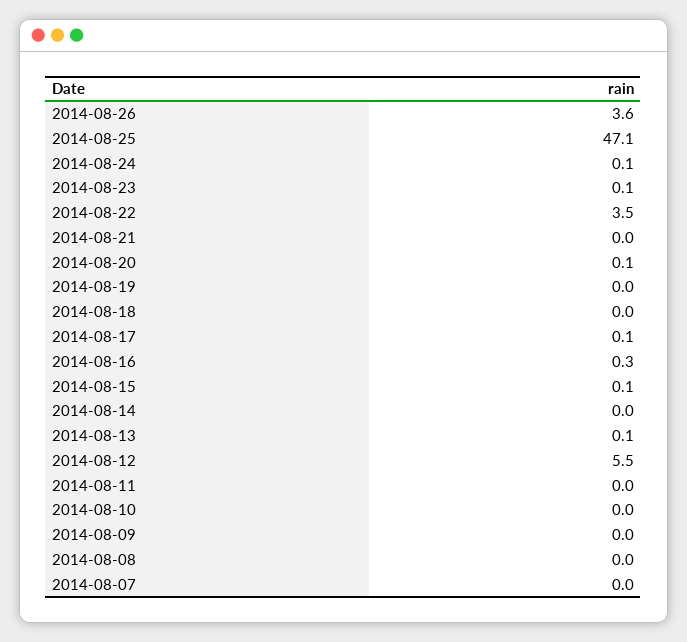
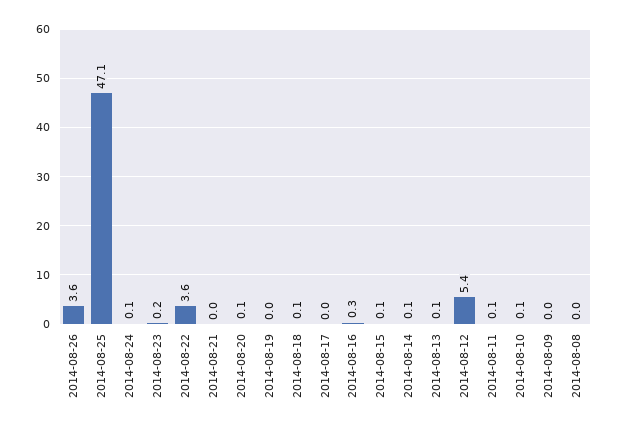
2014-08-23: 0.1 -> 0.2
2014-08-22: 3.5 -> 3.6
2014-08-18: 0 -> 0.1
2014-08-17: 0.1 -> 0
2014-08-14: 0 -> 0.1
2014-08-12: 5.5 -> 5.4
2014-08-11: 0 -> 0.1
2014-08-10: 0 -> 0.1
2014-08-07: 0 -> none

